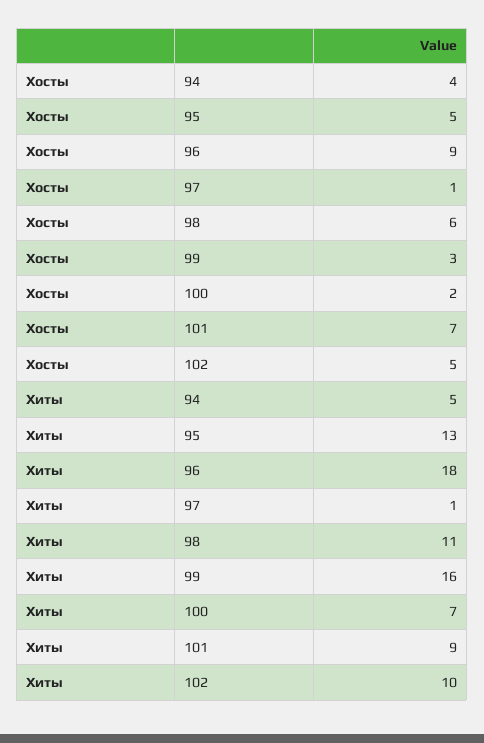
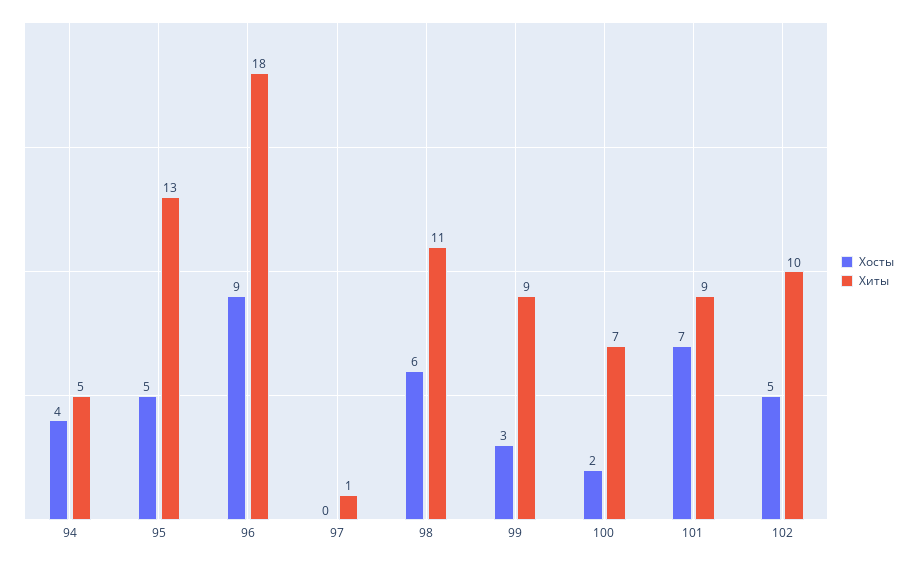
Хосты, 97: 1 -> 0
Хиты, 99: 16 -> 9

